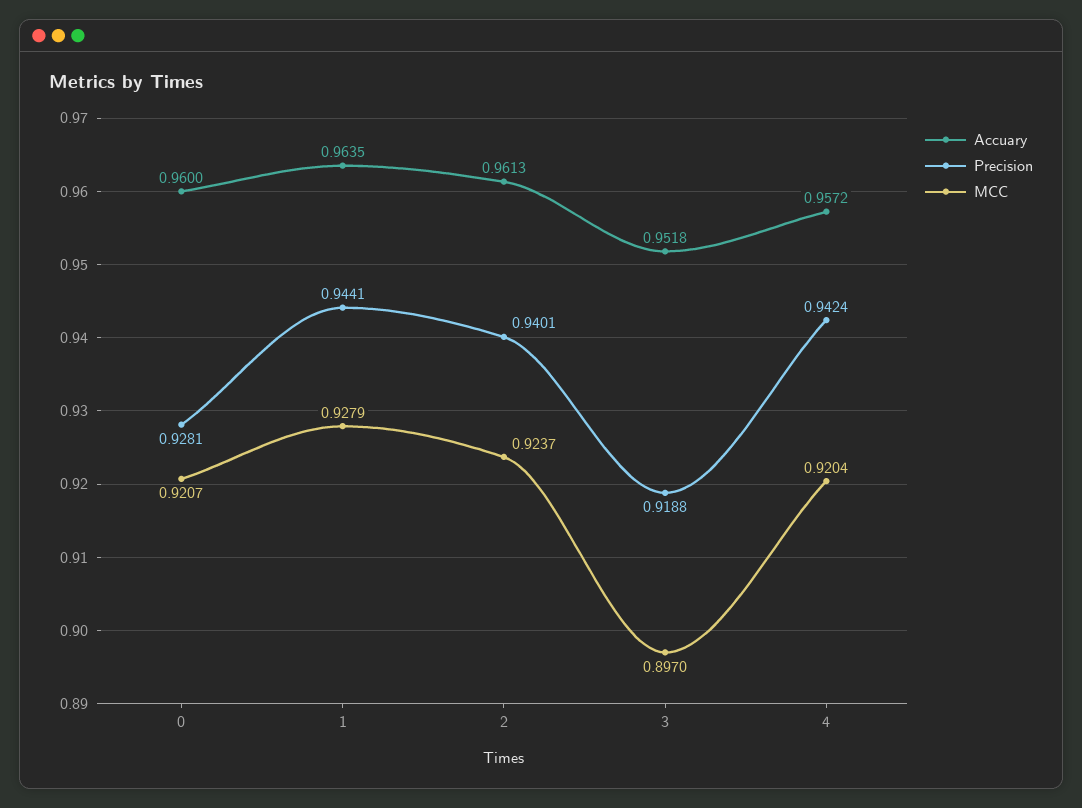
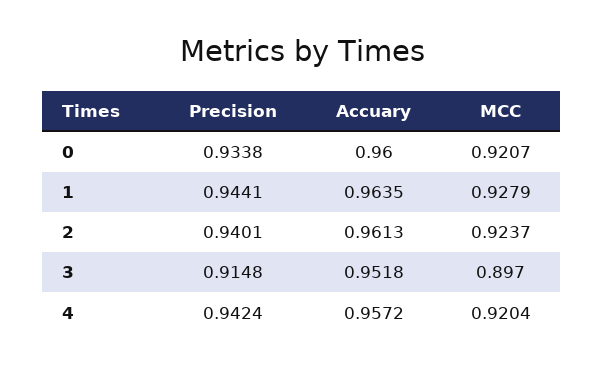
Precision, 0: 0.9281 -> 0.9338
Precision, 3: 0.9188 -> 0.9148

